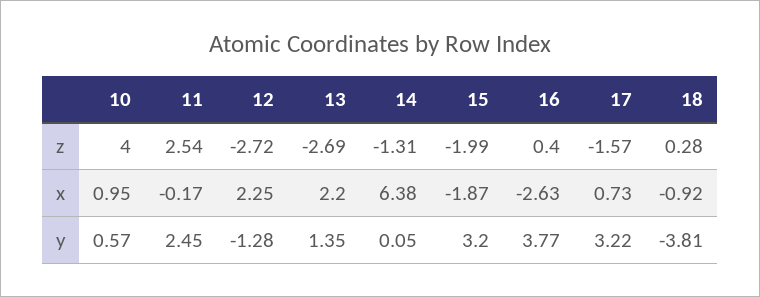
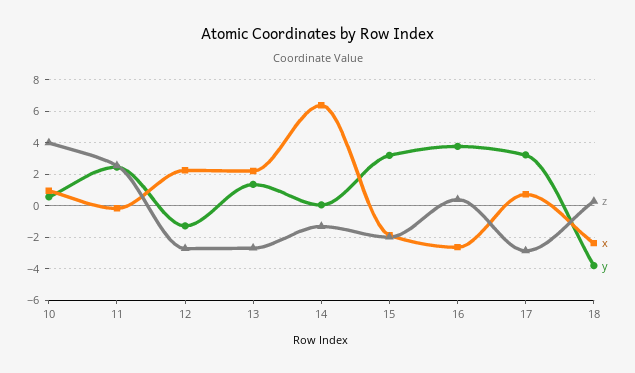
z, 17: -1.57 -> -3
x, 18: -0.92 -> -2.5

